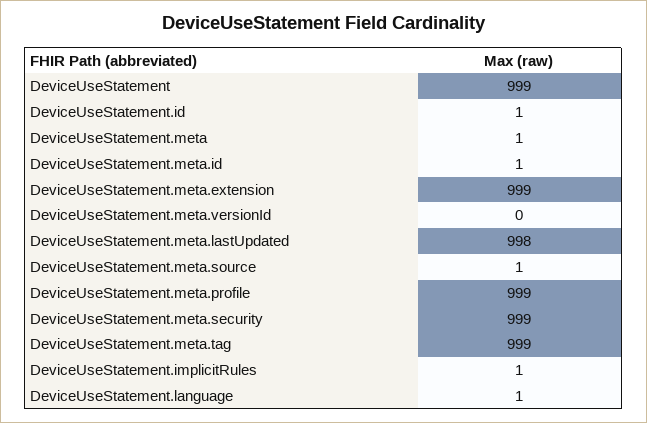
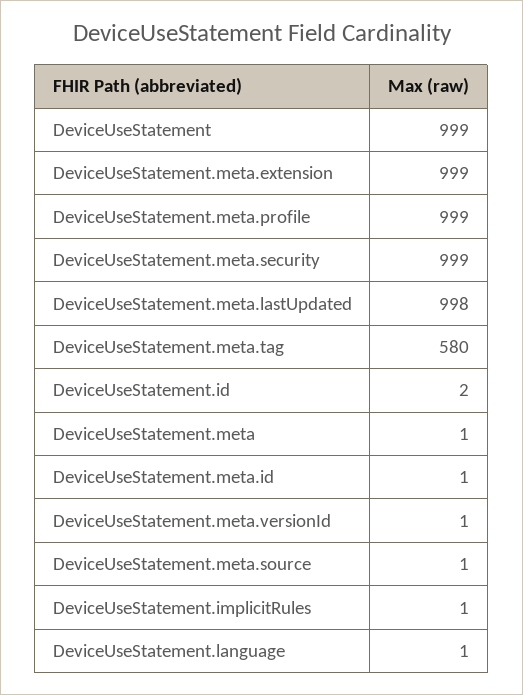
DeviceUseStatement.id: 1 -> 2
DeviceUseStatement.meta.versionId: 0 -> 1
DeviceUseStatement.meta.tag: 999 -> 580

